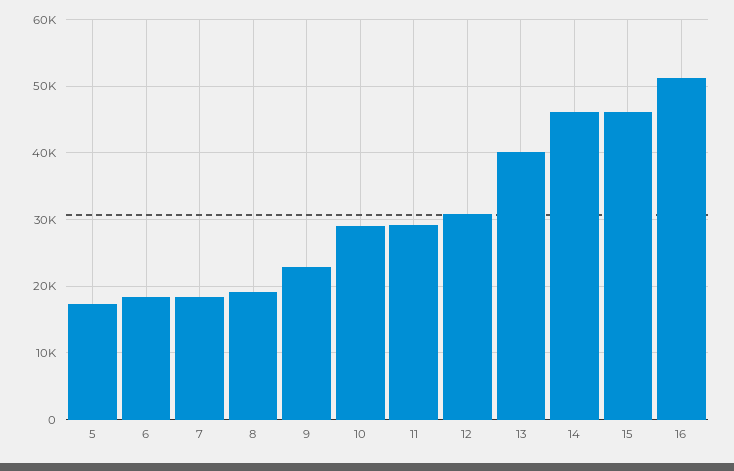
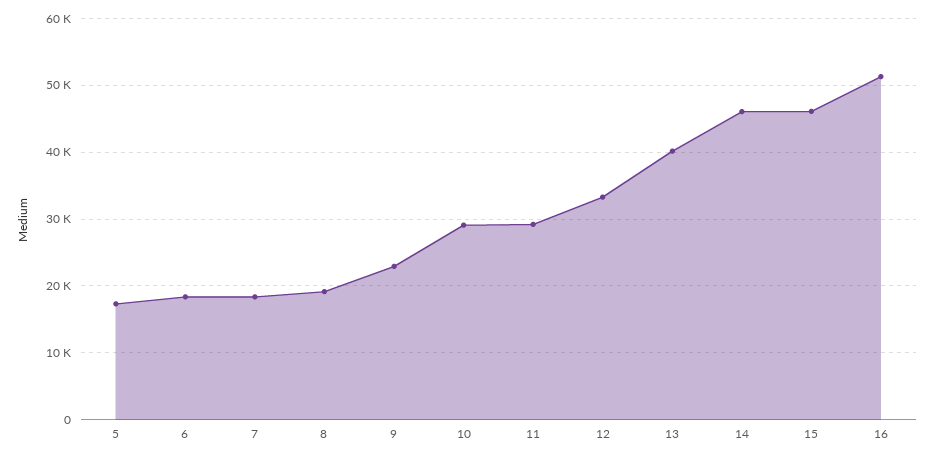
12: 31000 -> 33000

